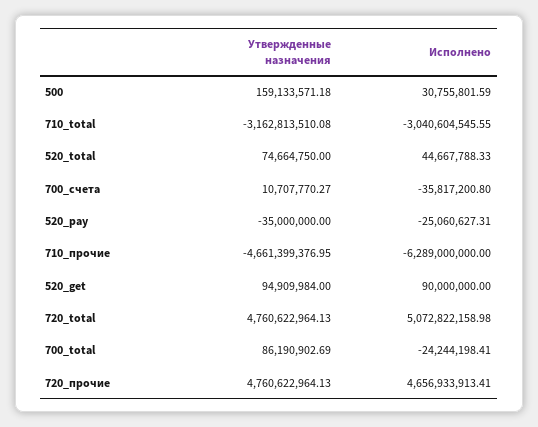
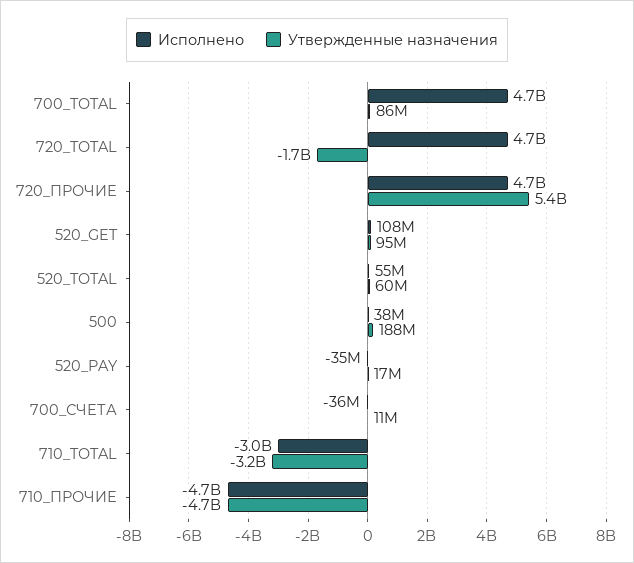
Утвержденные назначения, 500: 159133571.18 -> 188000000
Исполнено, 500: 30755801.59 -> 38000000
Утвержденные назначения, 520_total: 74664750 -> 60000000
Исполнено, 520_total: 44667788.33 -> 55000000
Утвержденные назначения, 520_pay: -35000000 -> 17000000
Исполнено, 520_pay: -25060627.31 -> -35000000
Исполнено, 710_прочие: -6289000000 -> -4700000000
Исполнено, 520_get: 90000000 -> 108000000
Утвержденные назначения, 720_total: 4760622964.13 -> -1700000000
Исполнено, 720_total: 5072822158.98 -> 4700000000
Исполнено, 700_total: -24244198.41 -> 4700000000
Утвержденные назначения, 720_прочие: 4760622964.13 -> 5400000000

